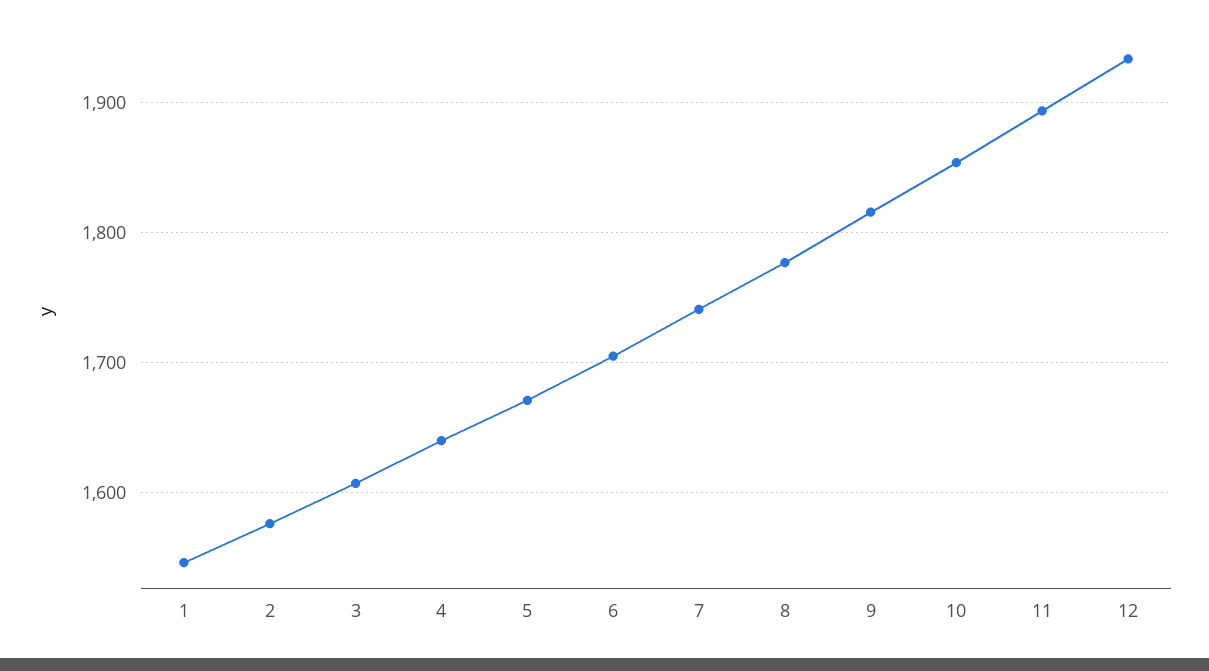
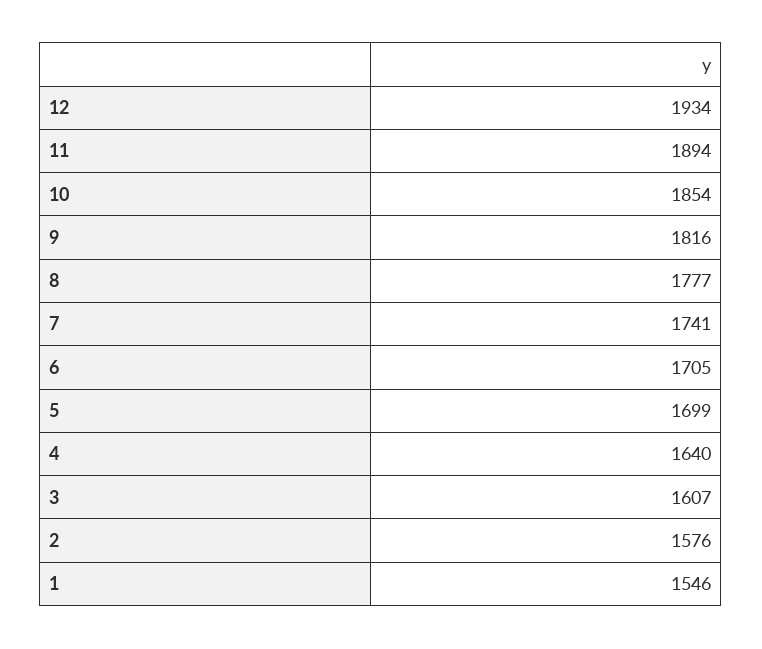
5: 1670 -> 1699

